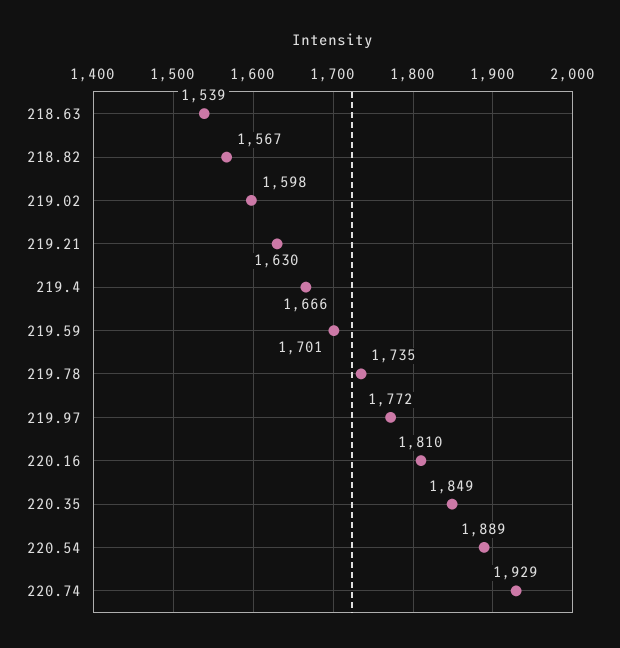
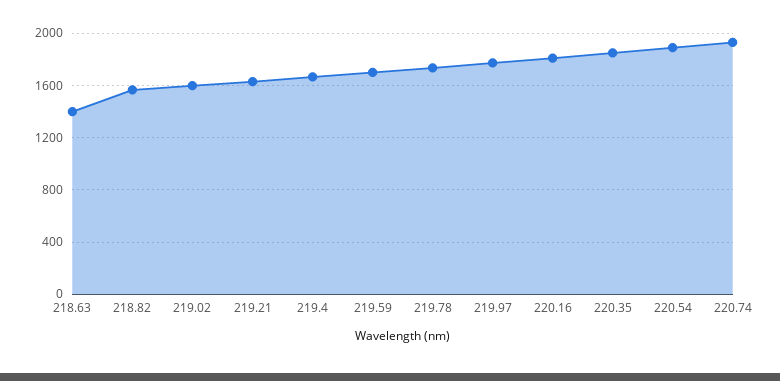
218.63: 1539 -> 1400

